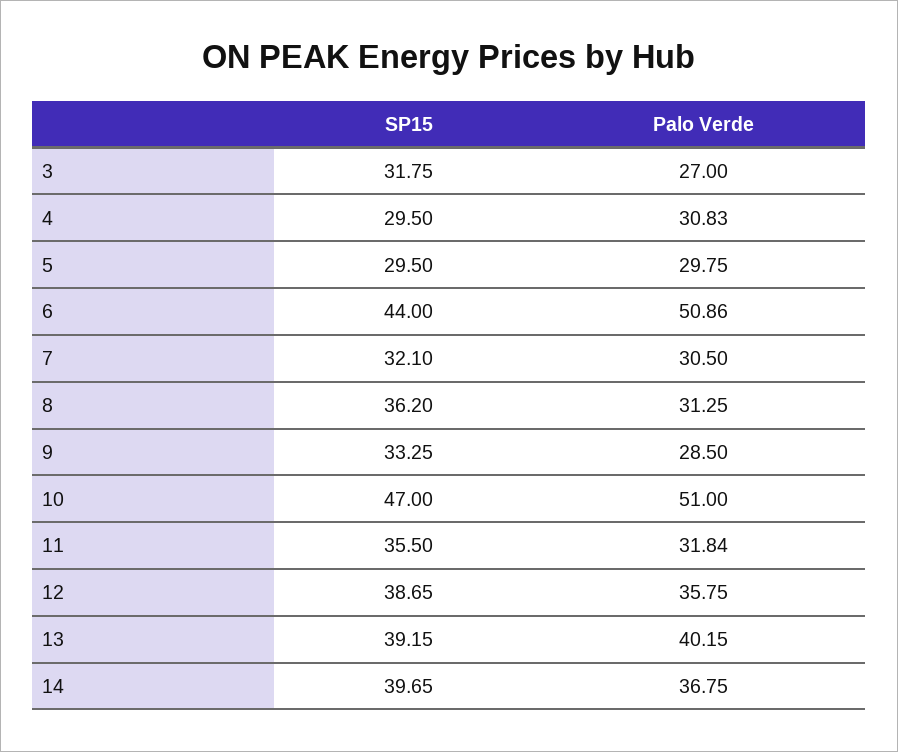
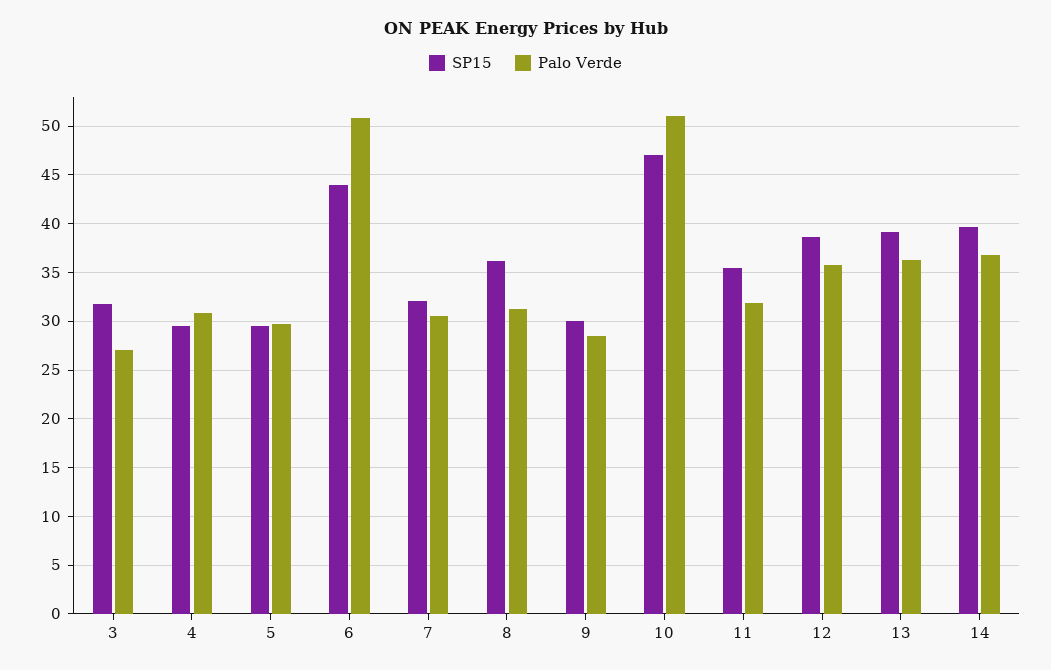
SP15, 9: 33.25 -> 30
Palo Verde, 13: 40.15 -> 36

